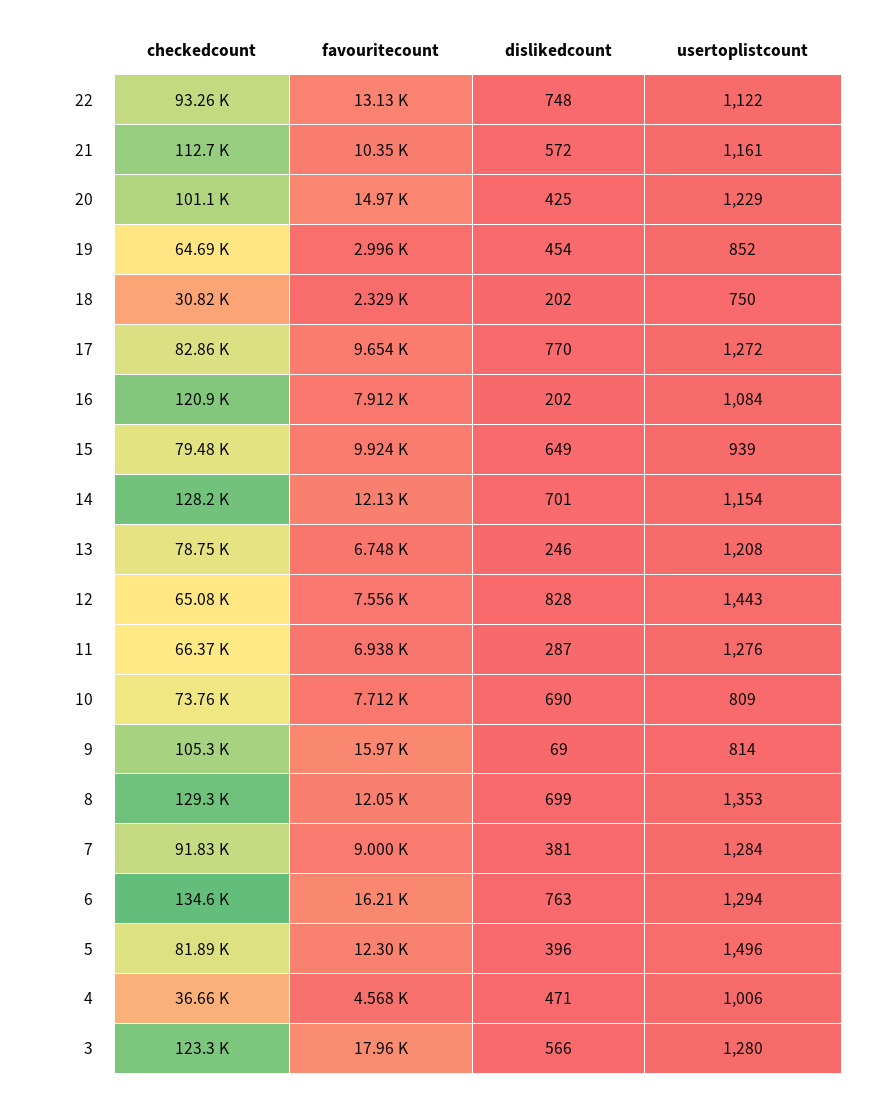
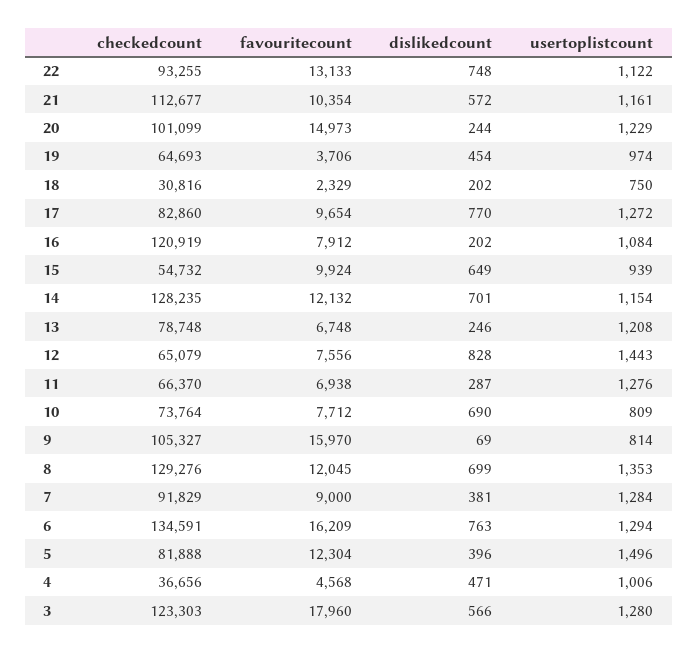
dislikedcount, 20: 425 -> 244
favouritecount, 19: 2996 -> 3706
usertoplistcount, 19: 852 -> 974
checkedcount, 15: 79480 -> 54732

